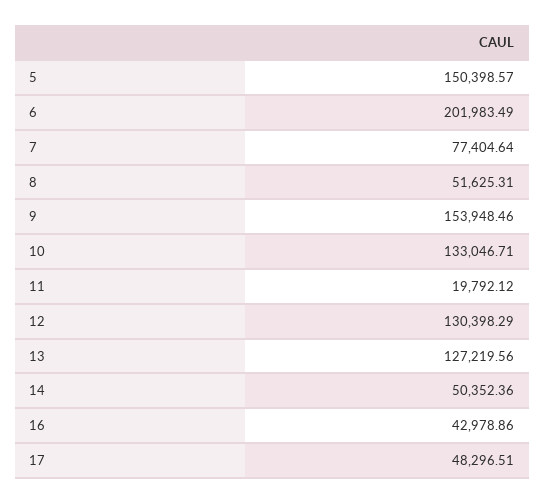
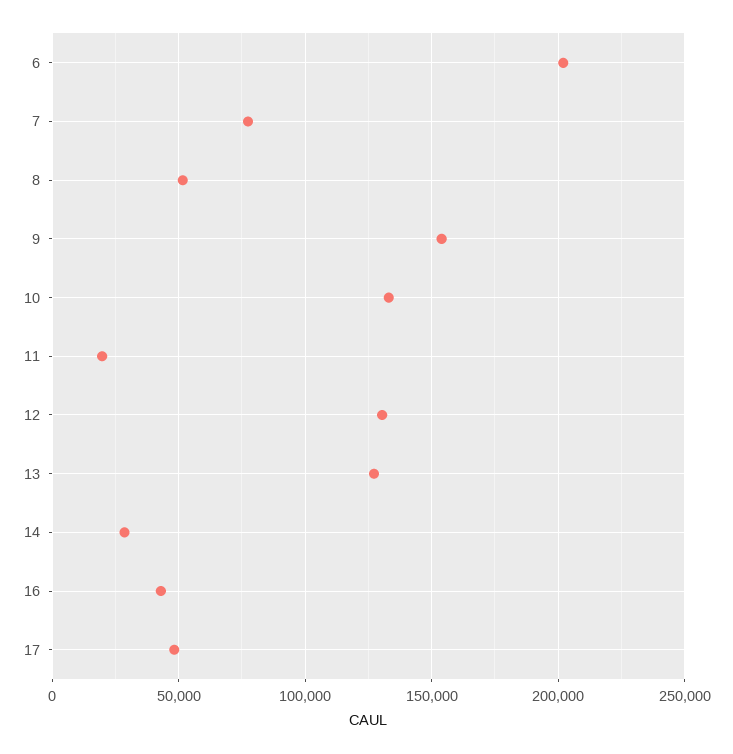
5: 150398.57 -> none
14: 50352.36 -> 30000

